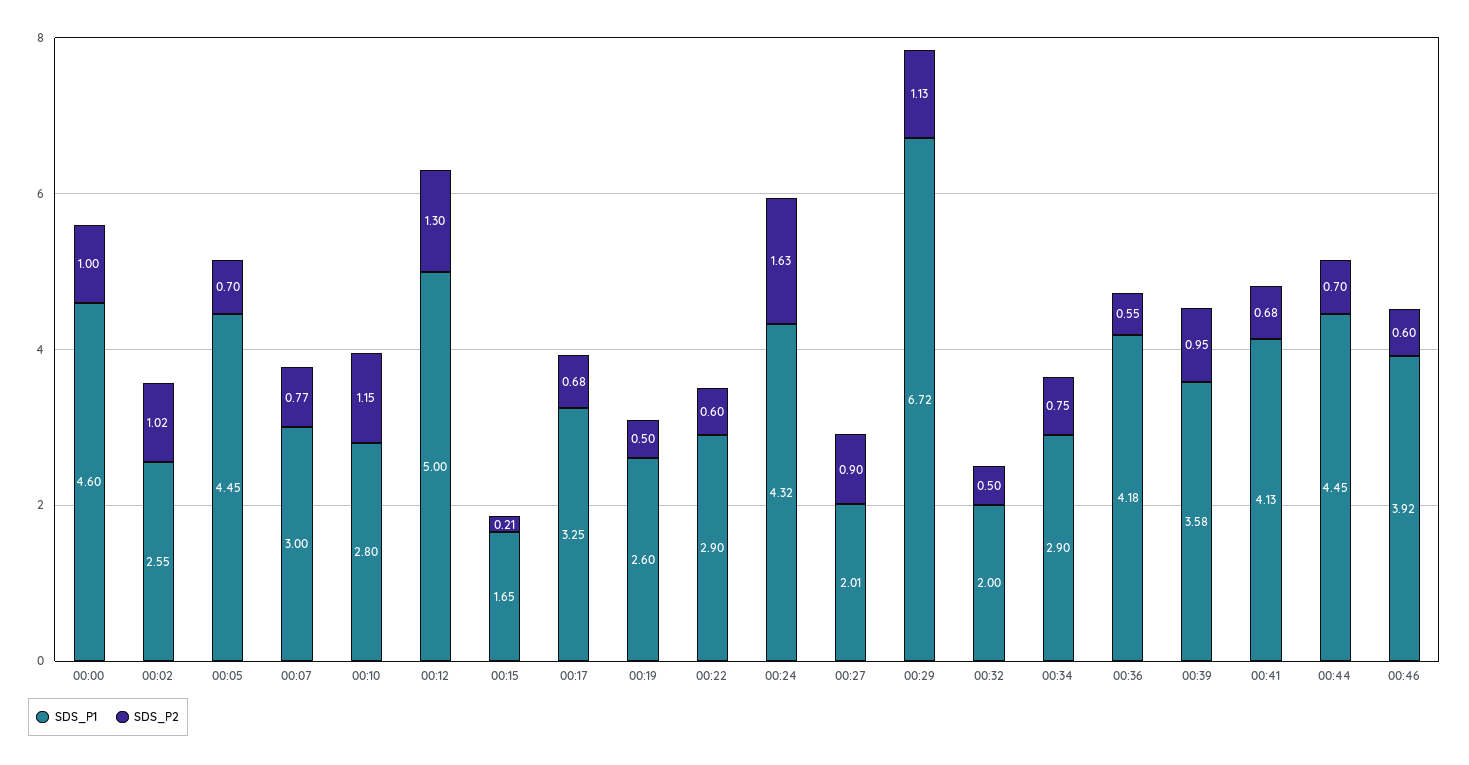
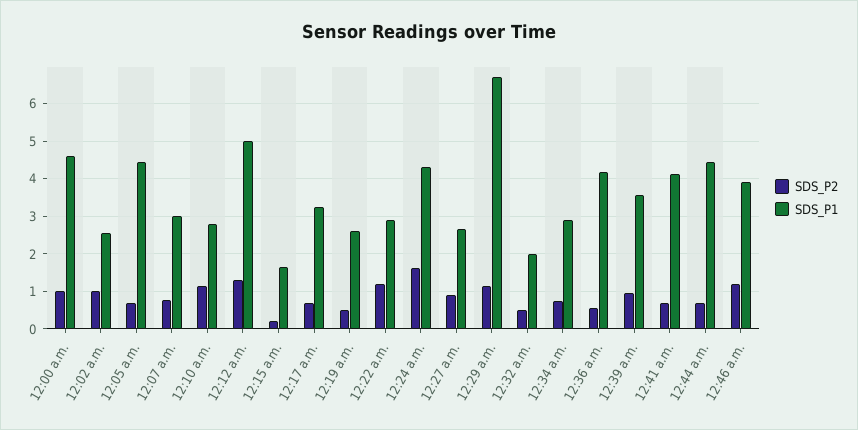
SDS_P2, 00:22: 0.6 -> 1.2
SDS_P1, 00:27: 2.01 -> 2.6
SDS_P2, 00:46: 0.6 -> 1.2

